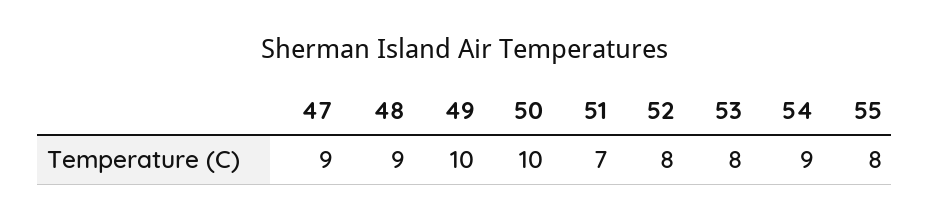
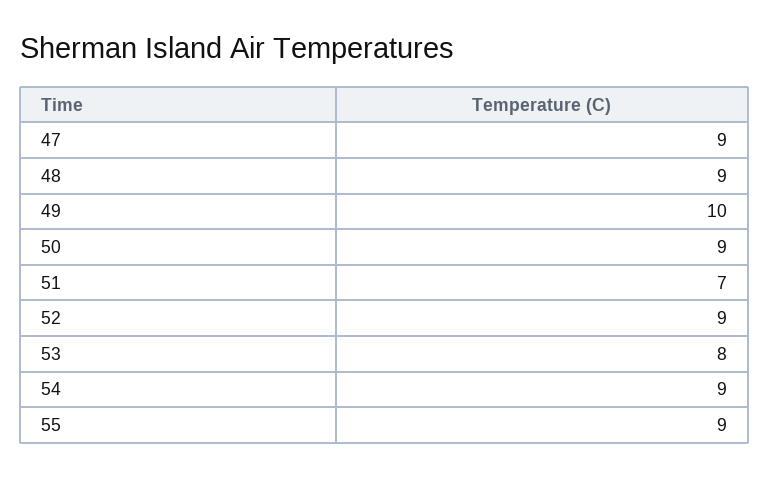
50: 10 -> 9
52: 8 -> 9
55: 8 -> 9

